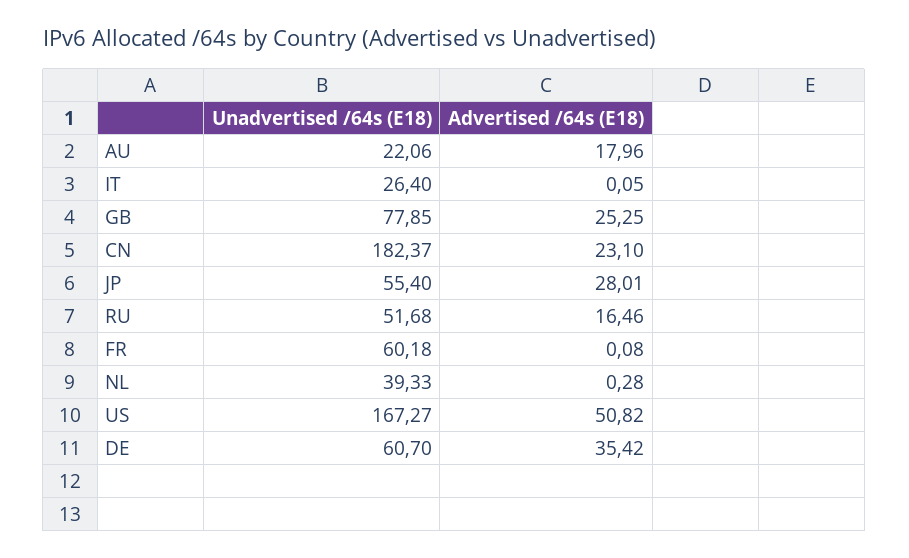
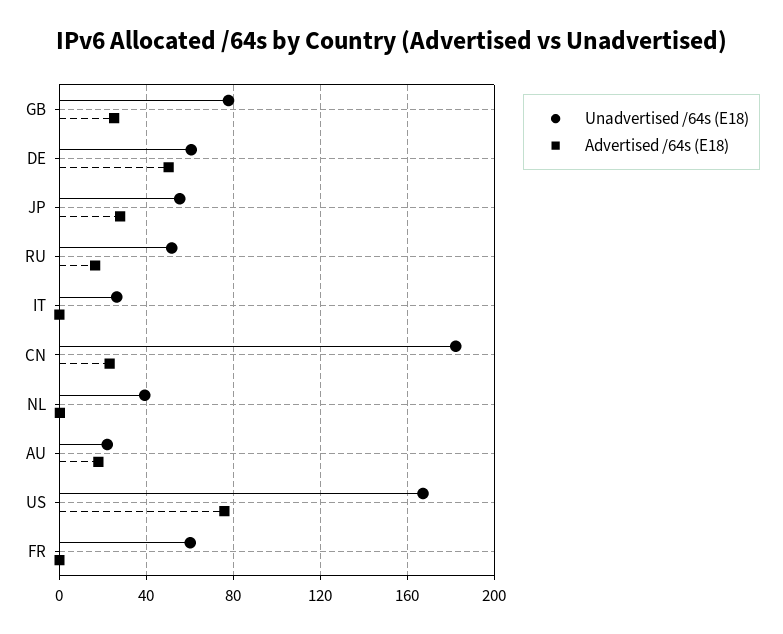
Advertised /64s (E18), US: 50.82 -> 75
Advertised /64s (E18), DE: 35.42 -> 50

